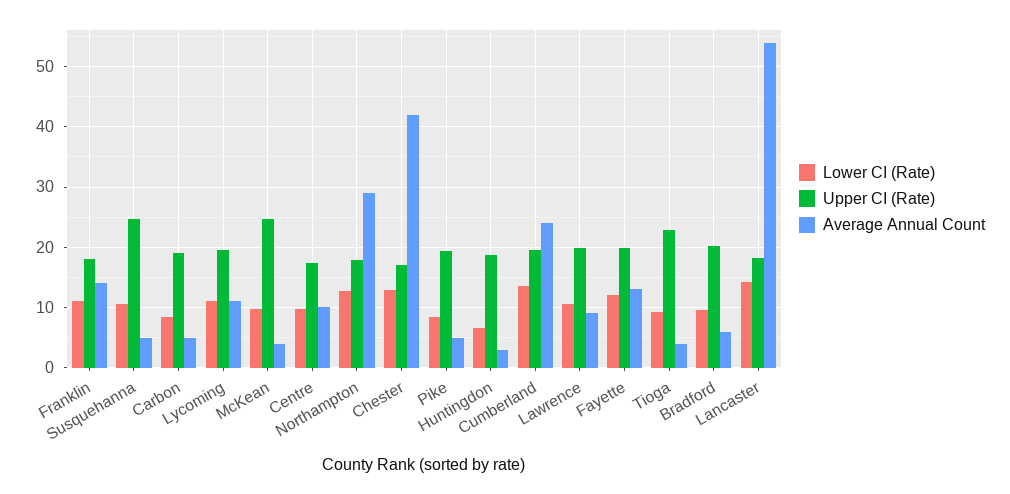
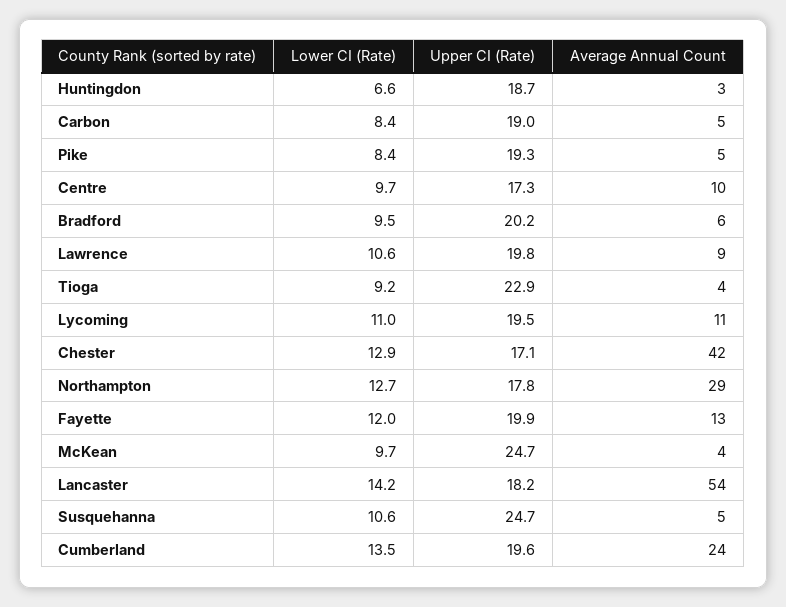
Lower CI (Rate), Franklin: 11 -> none
Upper CI (Rate), Franklin: 18 -> none
Average Annual Count, Franklin: 14 -> none

